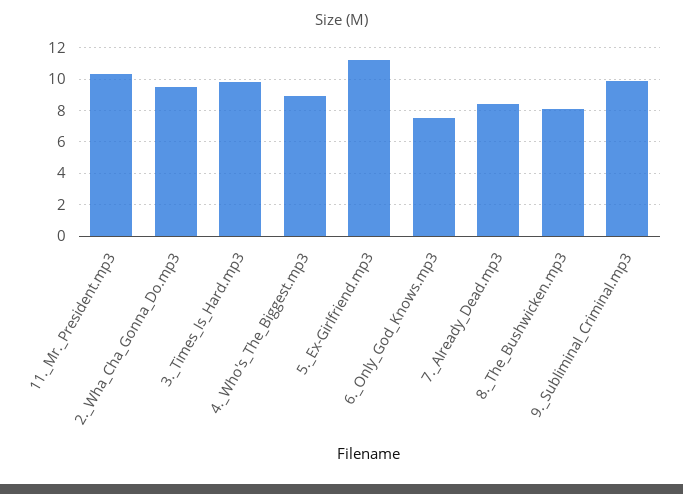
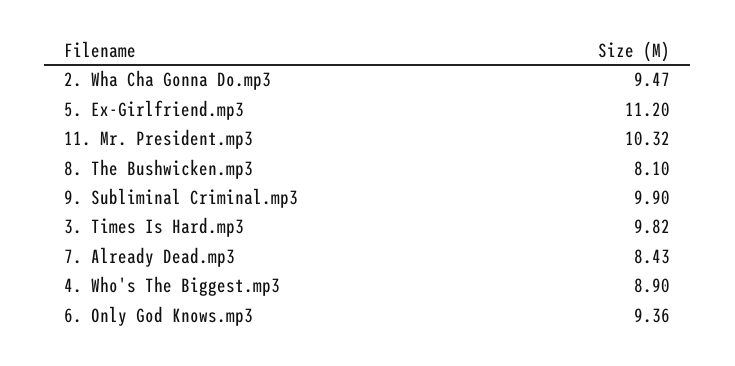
6._Only_God_Knows.mp3: 7.5 -> 9.36

